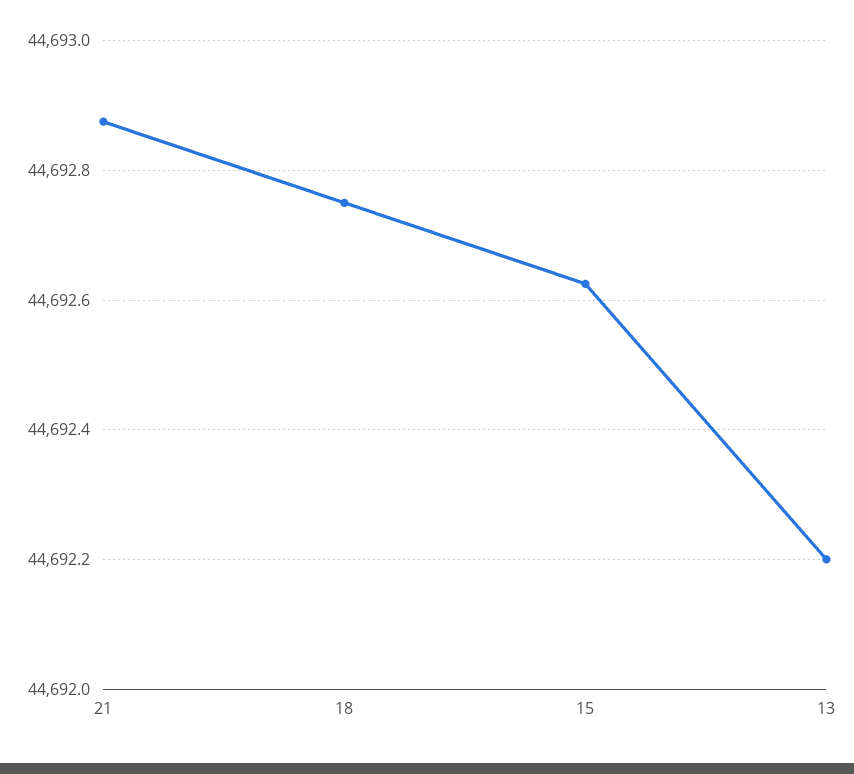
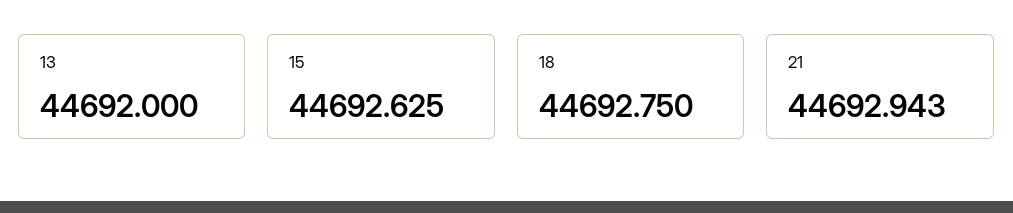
21: 44692.88 -> 44692.943
13: 44692.2 -> 44692

